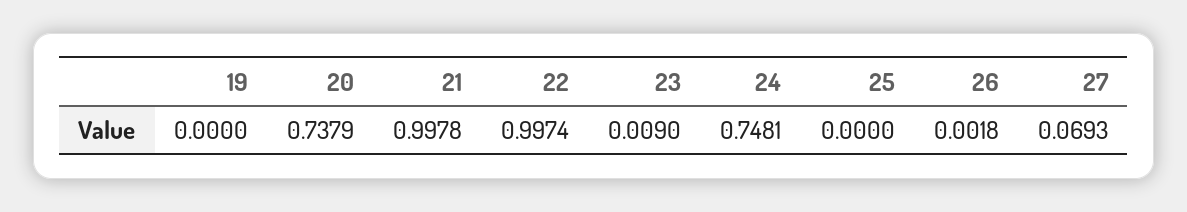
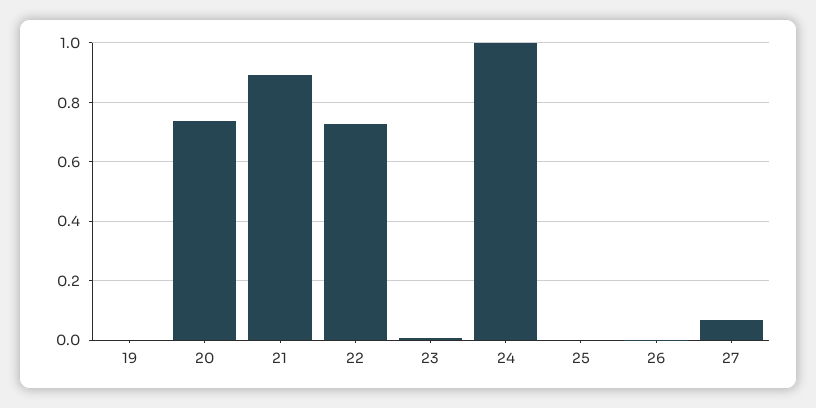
21: 0.9978 -> 0.9
22: 0.9974 -> 0.725
24: 0.7481 -> 1

